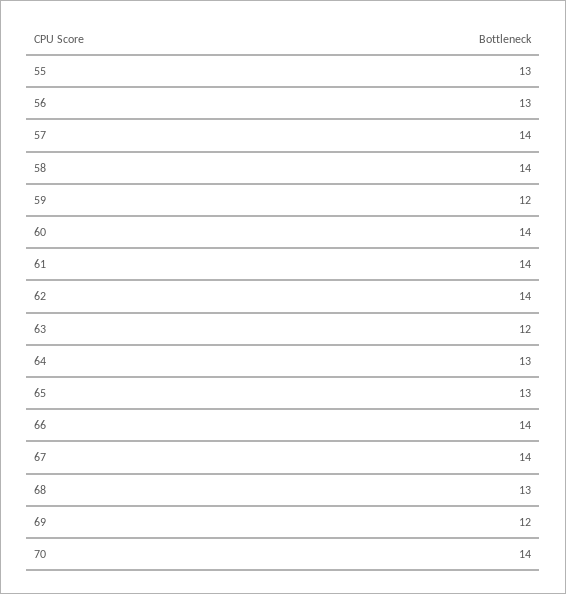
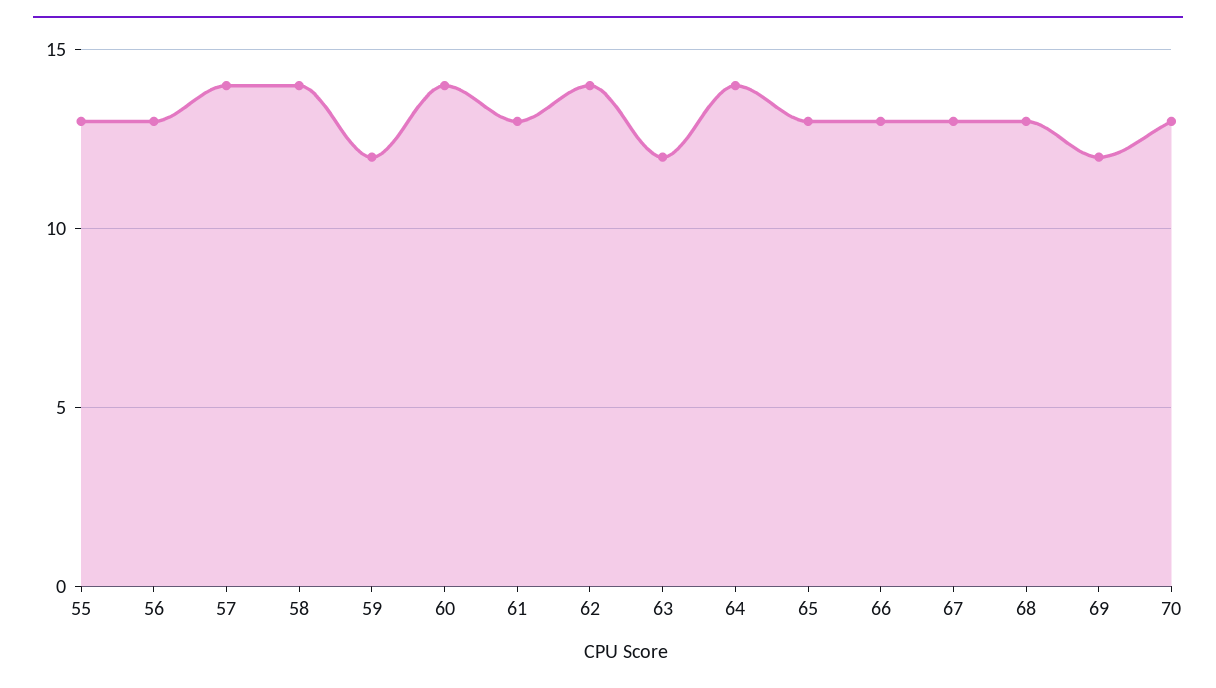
61: 14 -> 13
64: 13 -> 14
66: 14 -> 13
67: 14 -> 13
70: 14 -> 13

